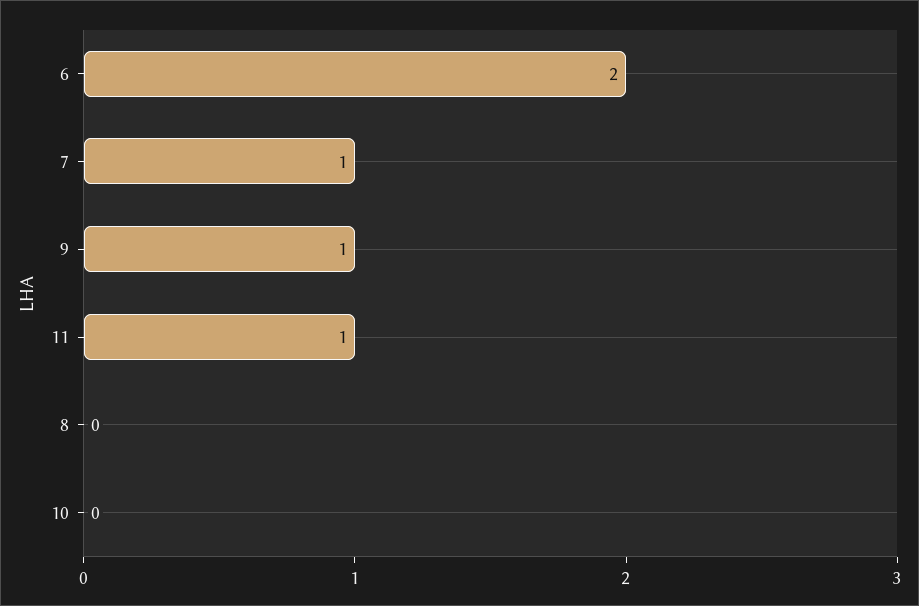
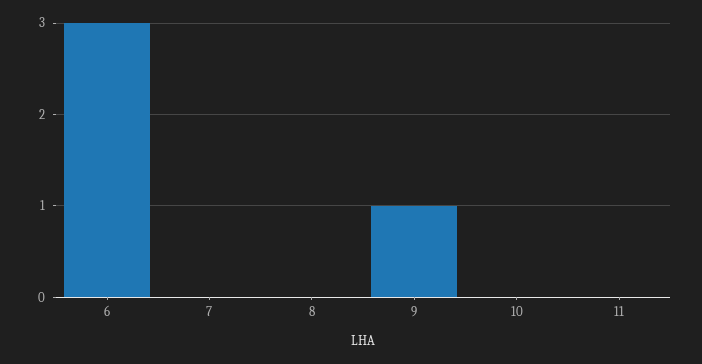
6: 2 -> 3
7: 1 -> 0
11: 1 -> 0

